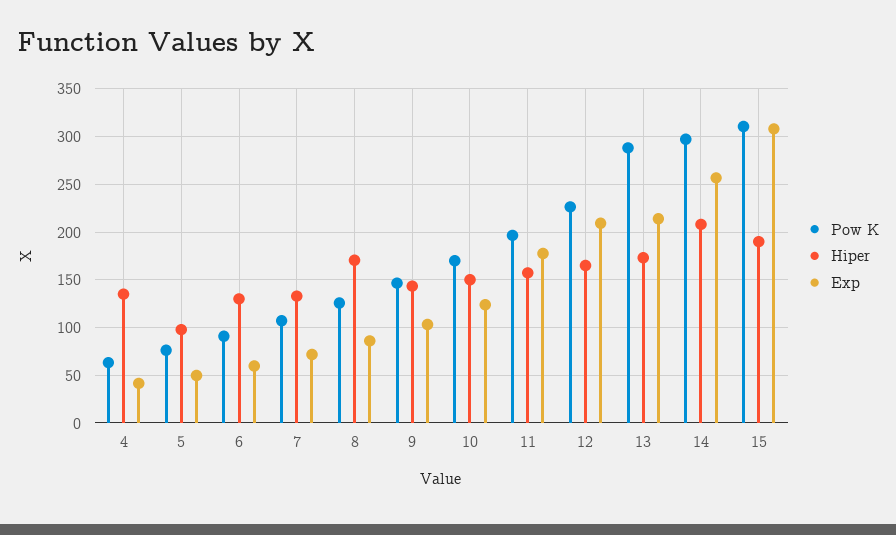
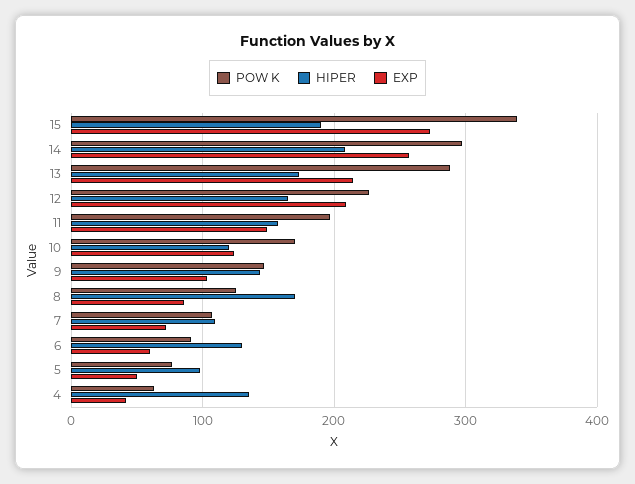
Hiper, 7: 130 -> 110
Hiper, 10: 150 -> 120
Exp, 11: 180 -> 150
Pow K, 15: 310 -> 340
Exp, 15: 310 -> 270

